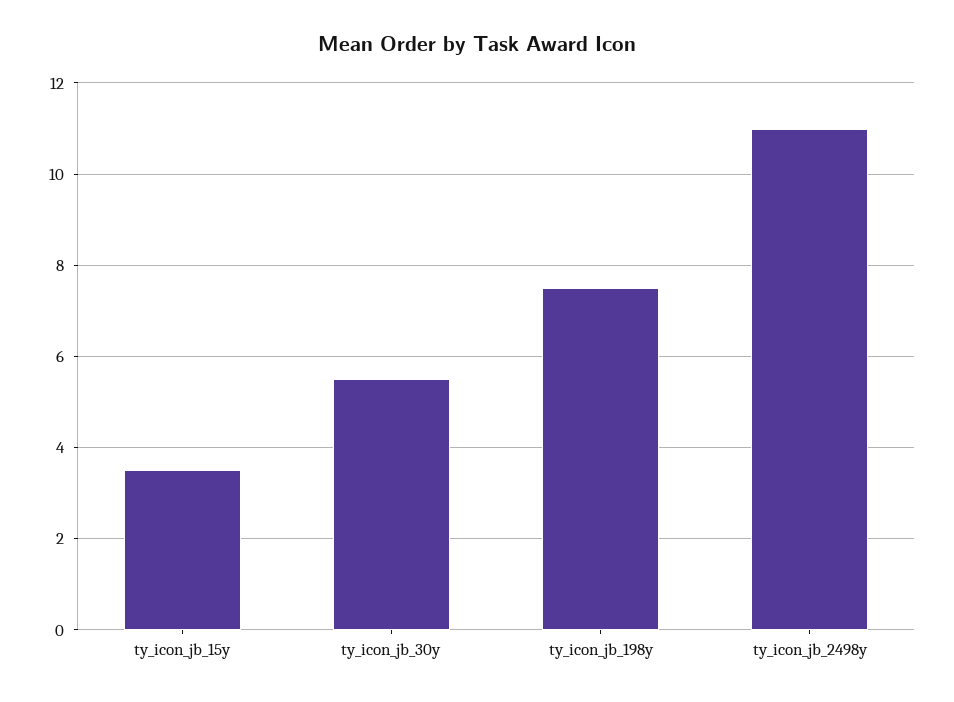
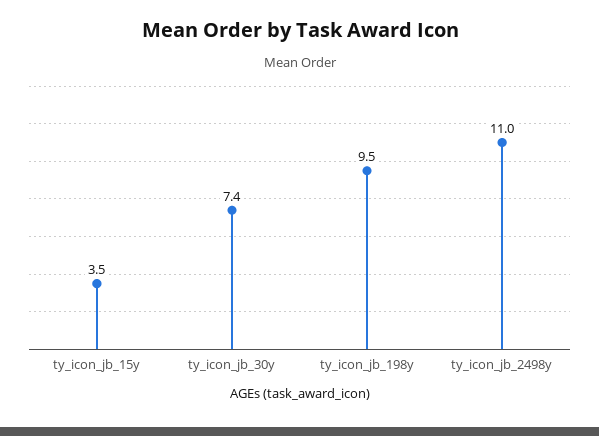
ty_icon_jb_30y: 5.5 -> 7.4
ty_icon_jb_198y: 7.5 -> 9.5

